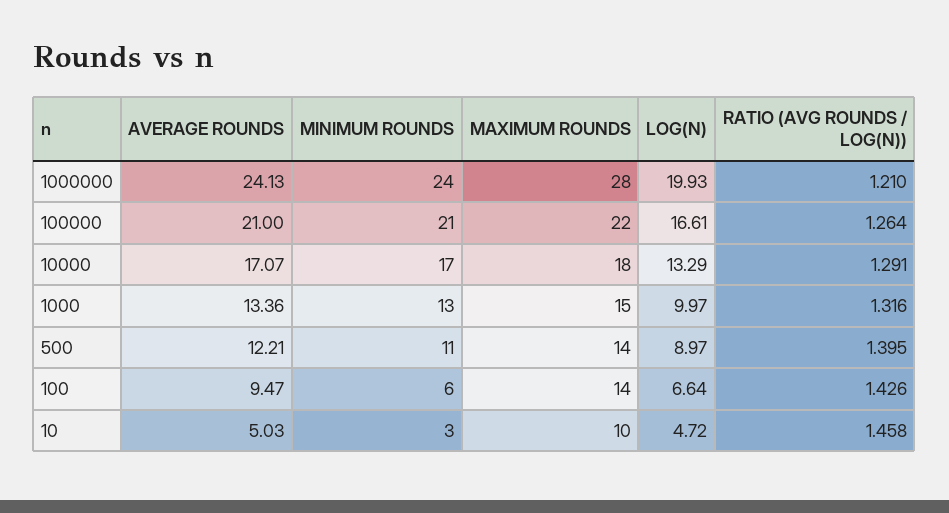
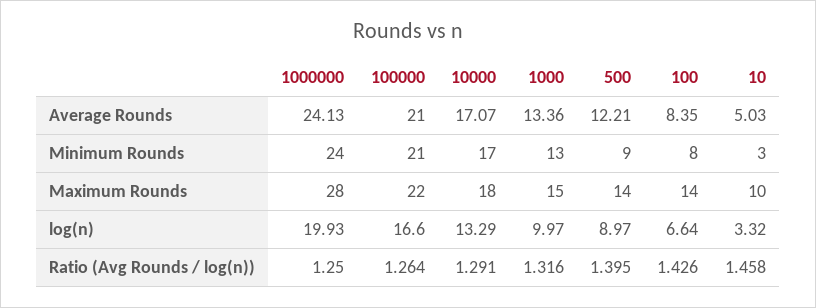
RATIO (AVG ROUNDS / LOG(N)), 1000000: 1.21 -> 1.25
LOG(N), 100000: 16.61 -> 16.6
MINIMUM ROUNDS, 500: 11 -> 9
AVERAGE ROUNDS, 100: 9.47 -> 8.35
MINIMUM ROUNDS, 100: 6 -> 8
LOG(N), 10: 4.72 -> 3.32

